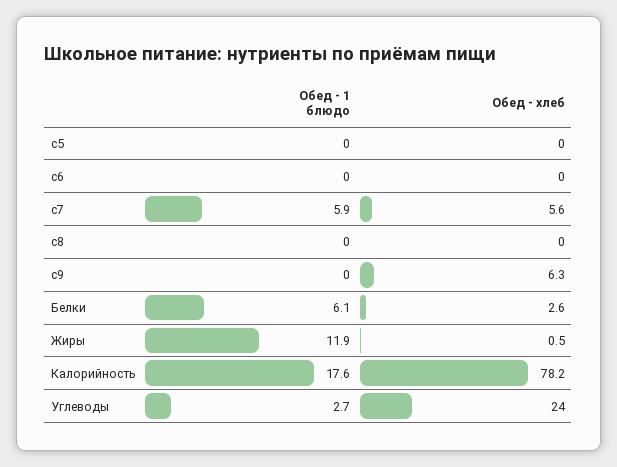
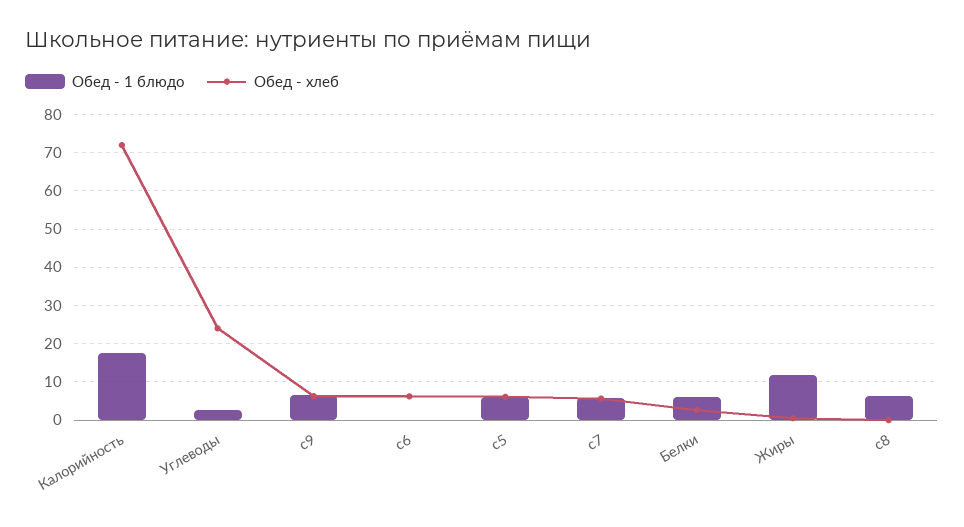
Обед - 1 блюдо, c5: 0 -> 6
Обед - хлеб, c5: 0 -> 6
Обед - хлеб, c6: 0 -> 6
Обед - 1 блюдо, c8: 0 -> 6
Обед - 1 блюдо, c9: 0 -> 6
Обед - хлеб, Калорийность: 78.2 -> 72

